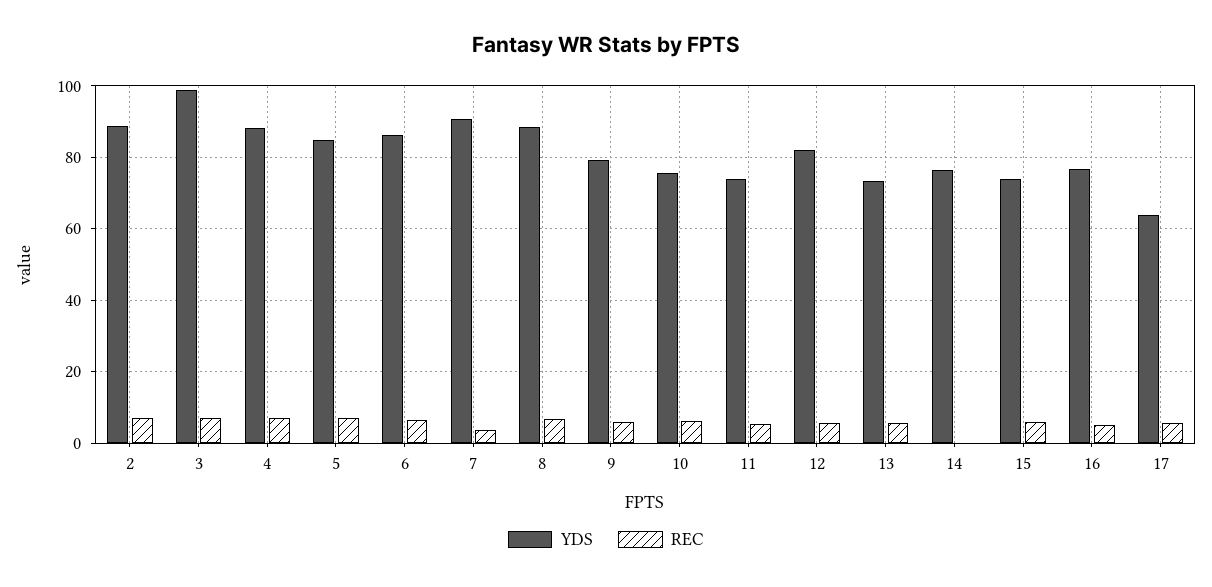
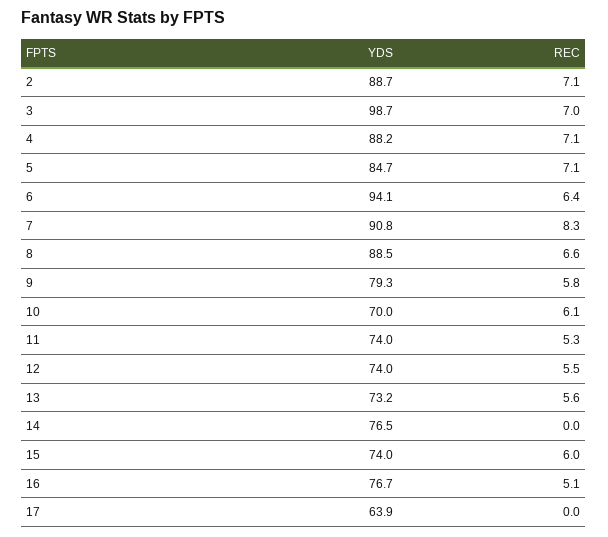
YDS, 6: 86 -> 94.1
REC, 7: 4 -> 8.3
YDS, 10: 76 -> 70
YDS, 12: 82 -> 74
REC, 17: 6 -> 0

